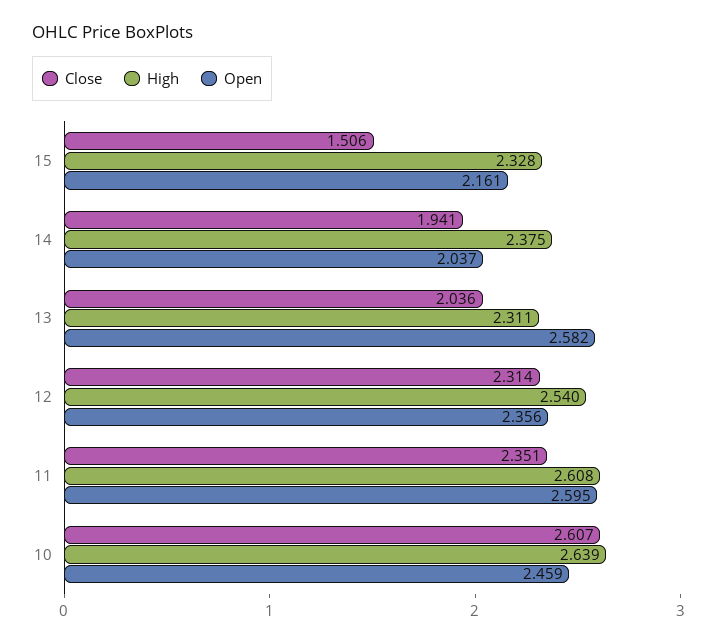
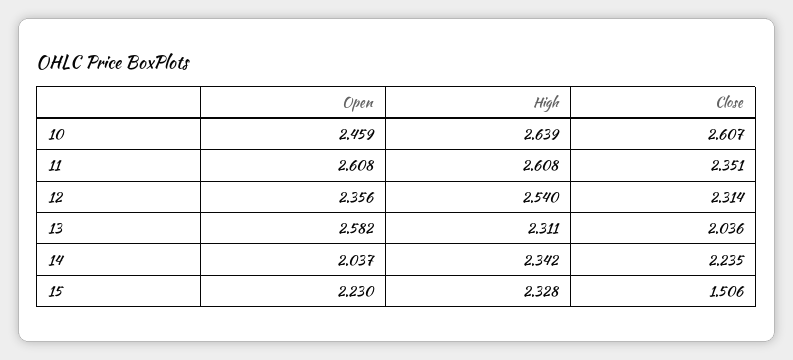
Open, 15: 2.161 -> 2.23
Close, 14: 1.941 -> 2.235
High, 14: 2.375 -> 2.342
Open, 11: 2.595 -> 2.608

